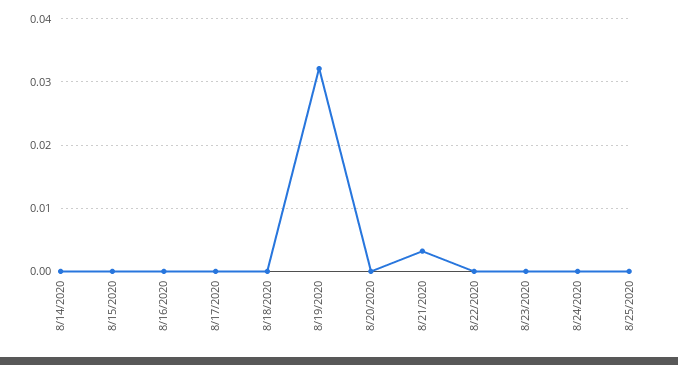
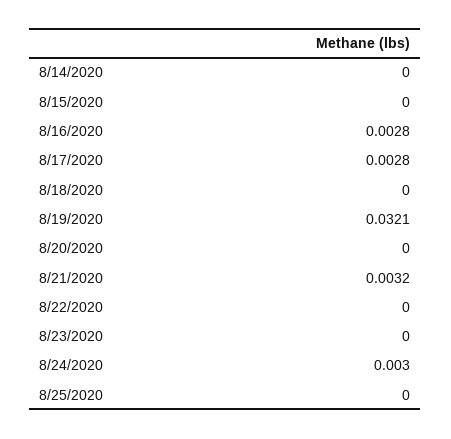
8/16/2020: 0 -> 0.0028
8/17/2020: 0 -> 0.0028
8/24/2020: 0 -> 0.003

